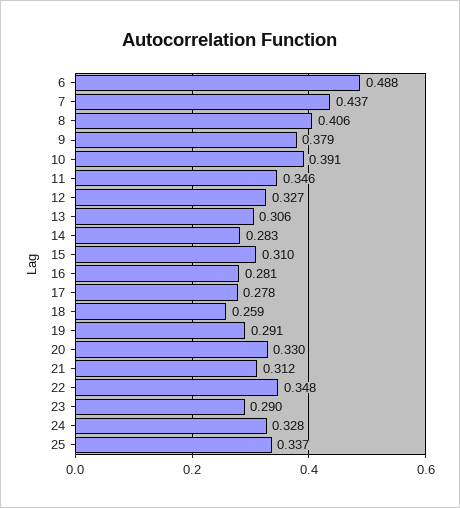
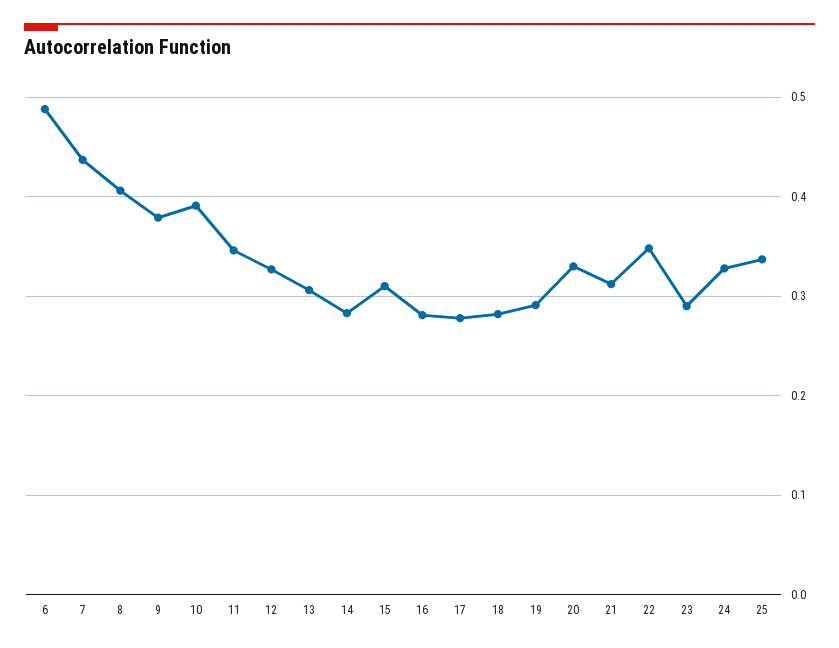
18: 0.259 -> 0.28

